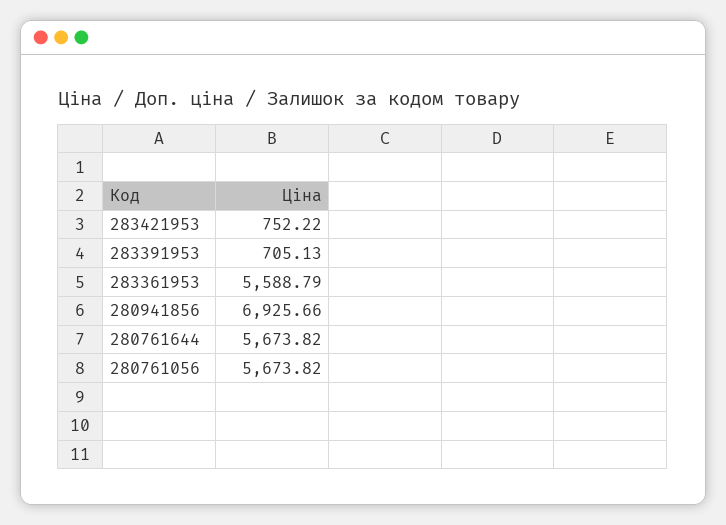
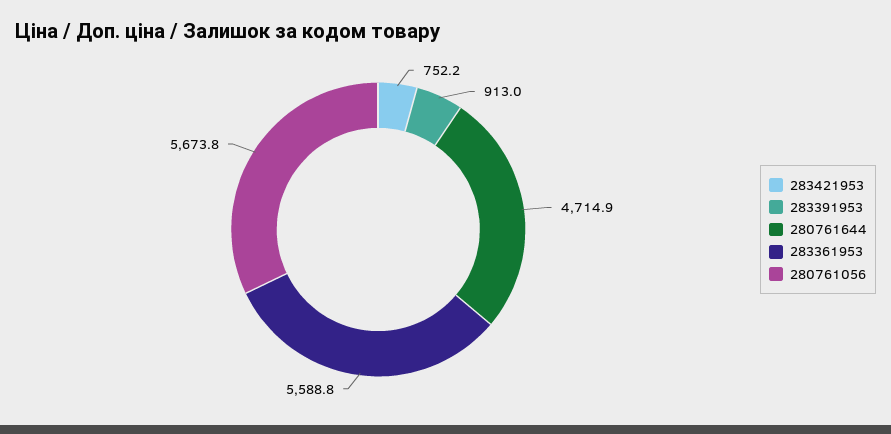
283391953: 705.13 -> 913
280941856: 6925.66 -> none
280761644: 5673.82 -> 4714.9

